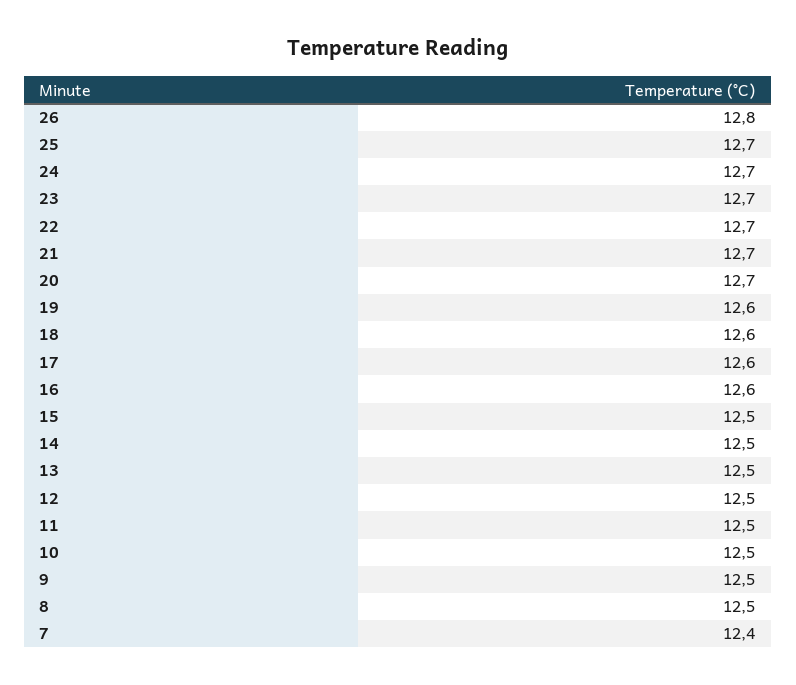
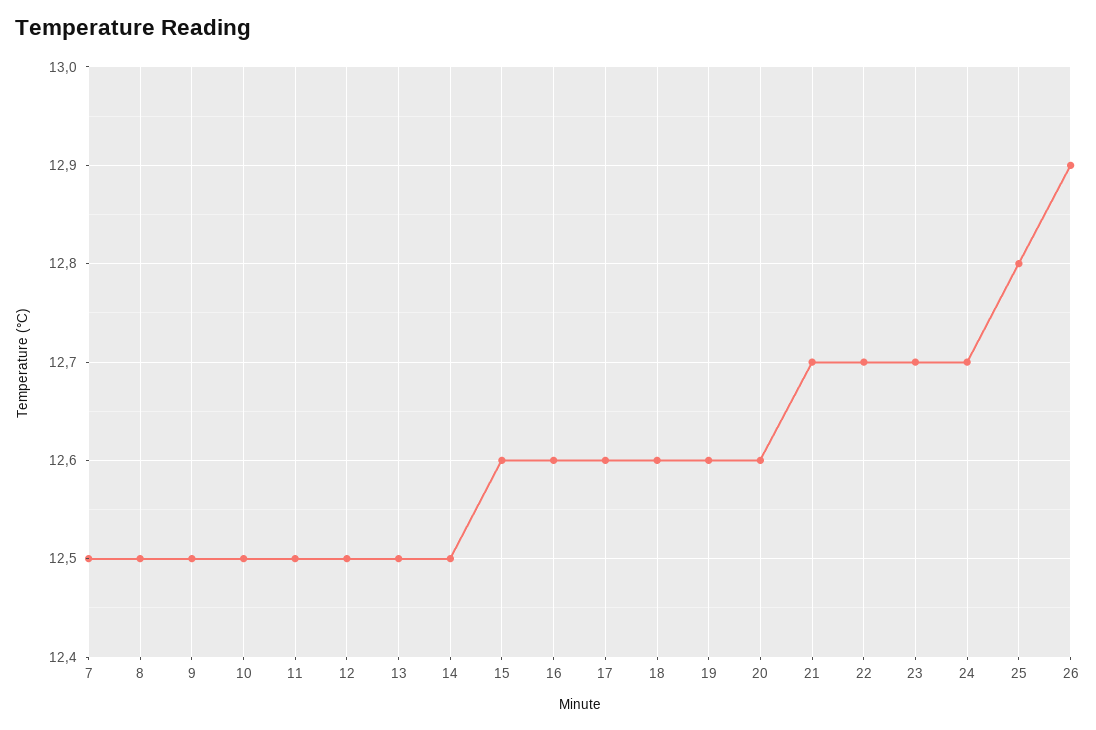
26: 12.8 -> 12.9
25: 12.7 -> 12.8
20: 12.7 -> 12.6
15: 12.5 -> 12.6
7: 12.4 -> 12.5

